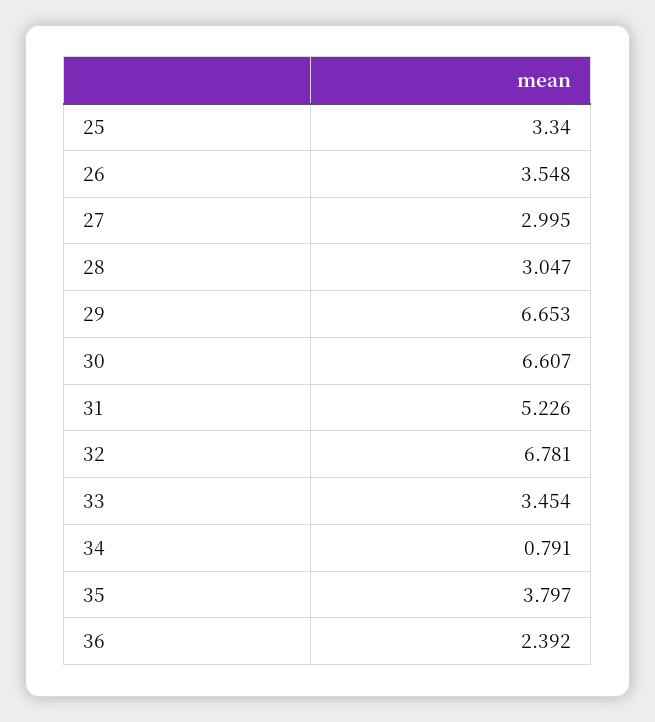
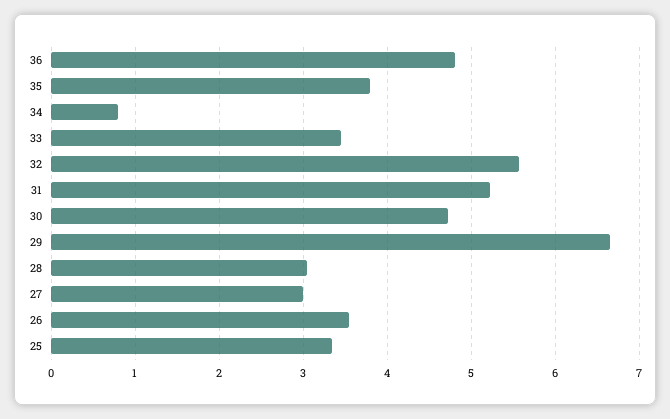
30: 6.607 -> 4.7
32: 6.781 -> 5.6
36: 2.392 -> 4.8

